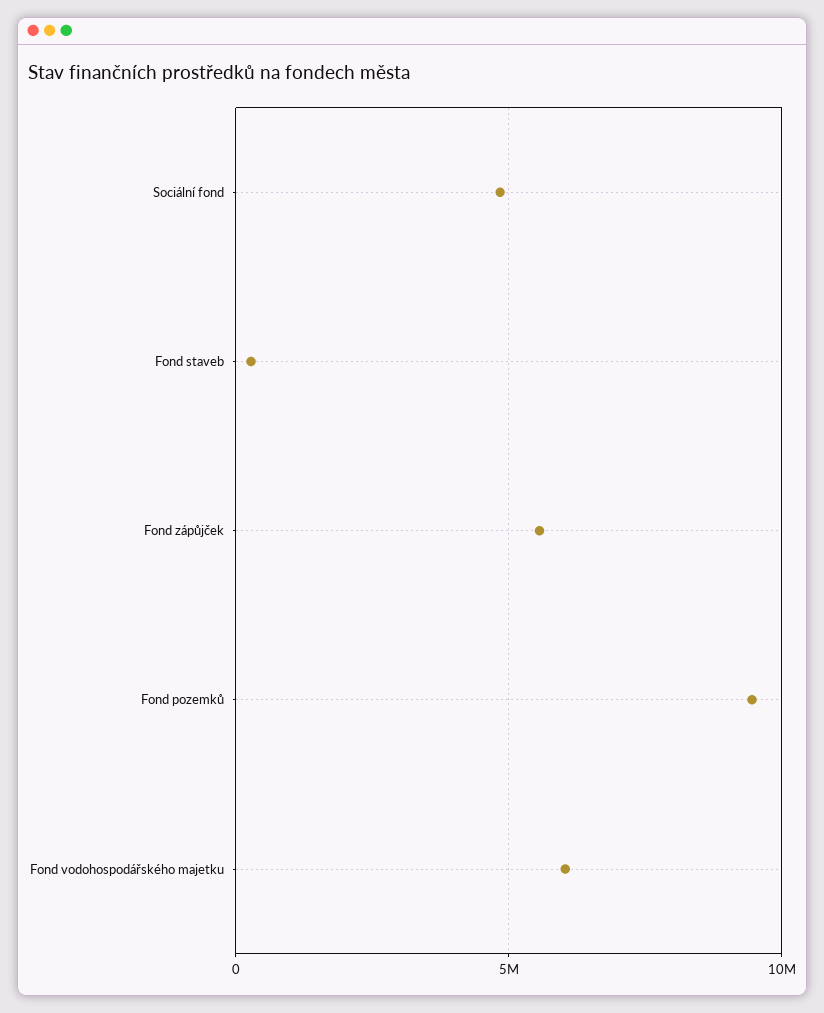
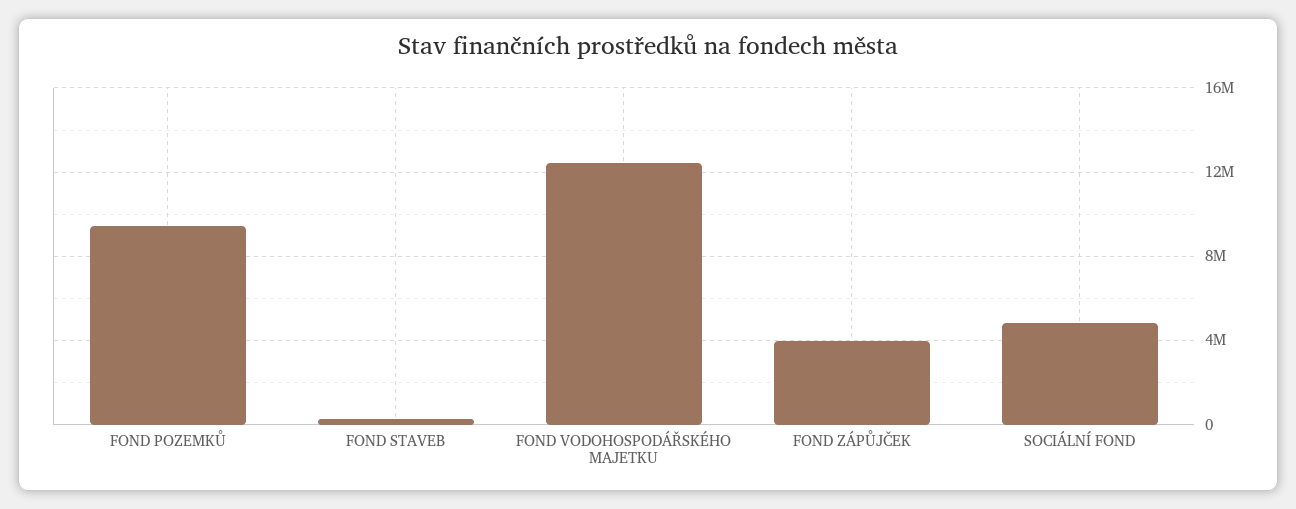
Fond zápůjček: 5500000 -> 4000000
Fond vodohospodářského majetku: 6000000 -> 12500000

